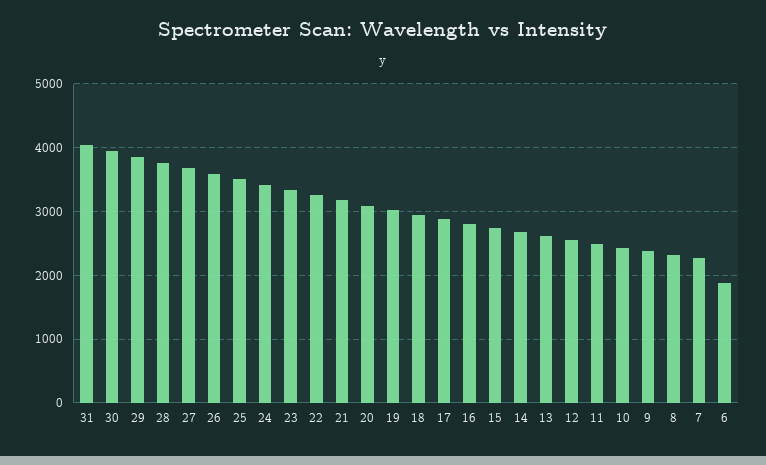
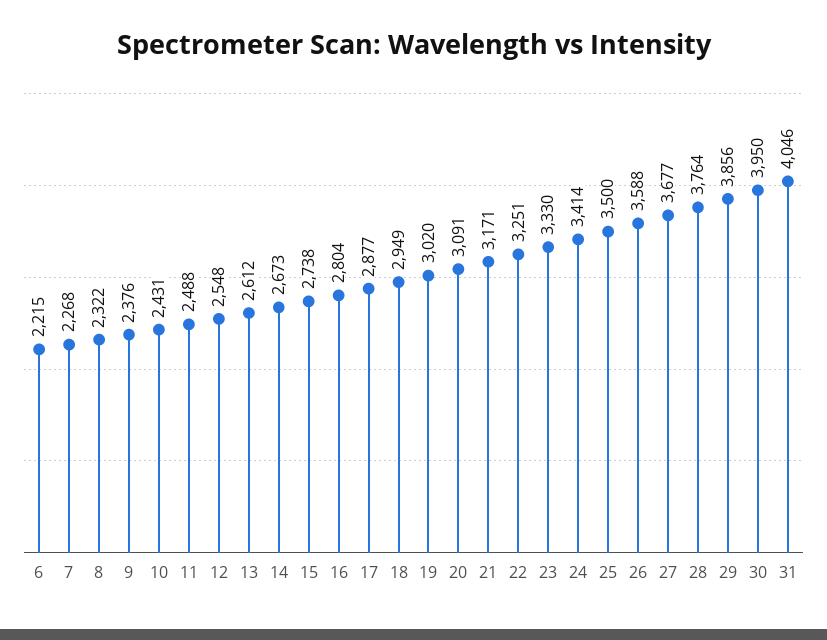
6: 1900 -> 2215

